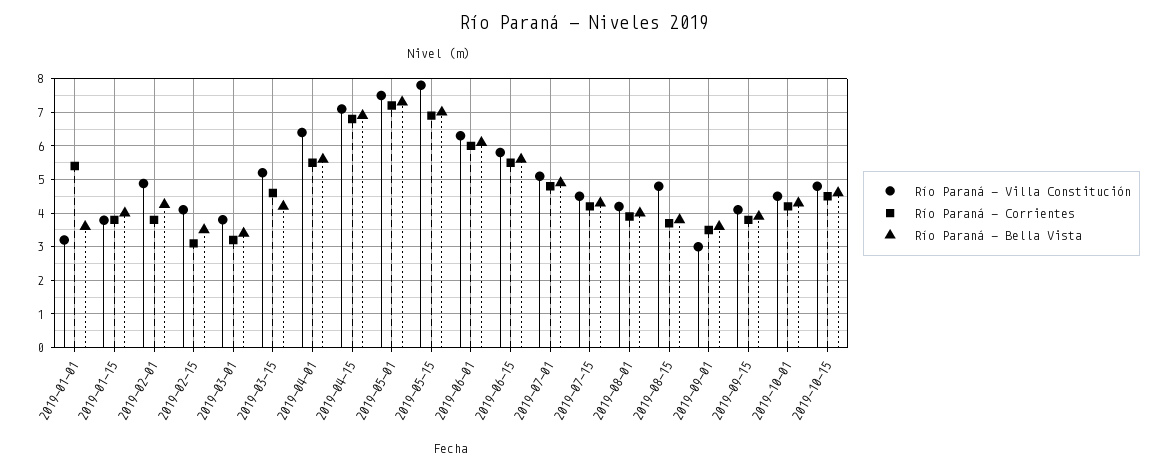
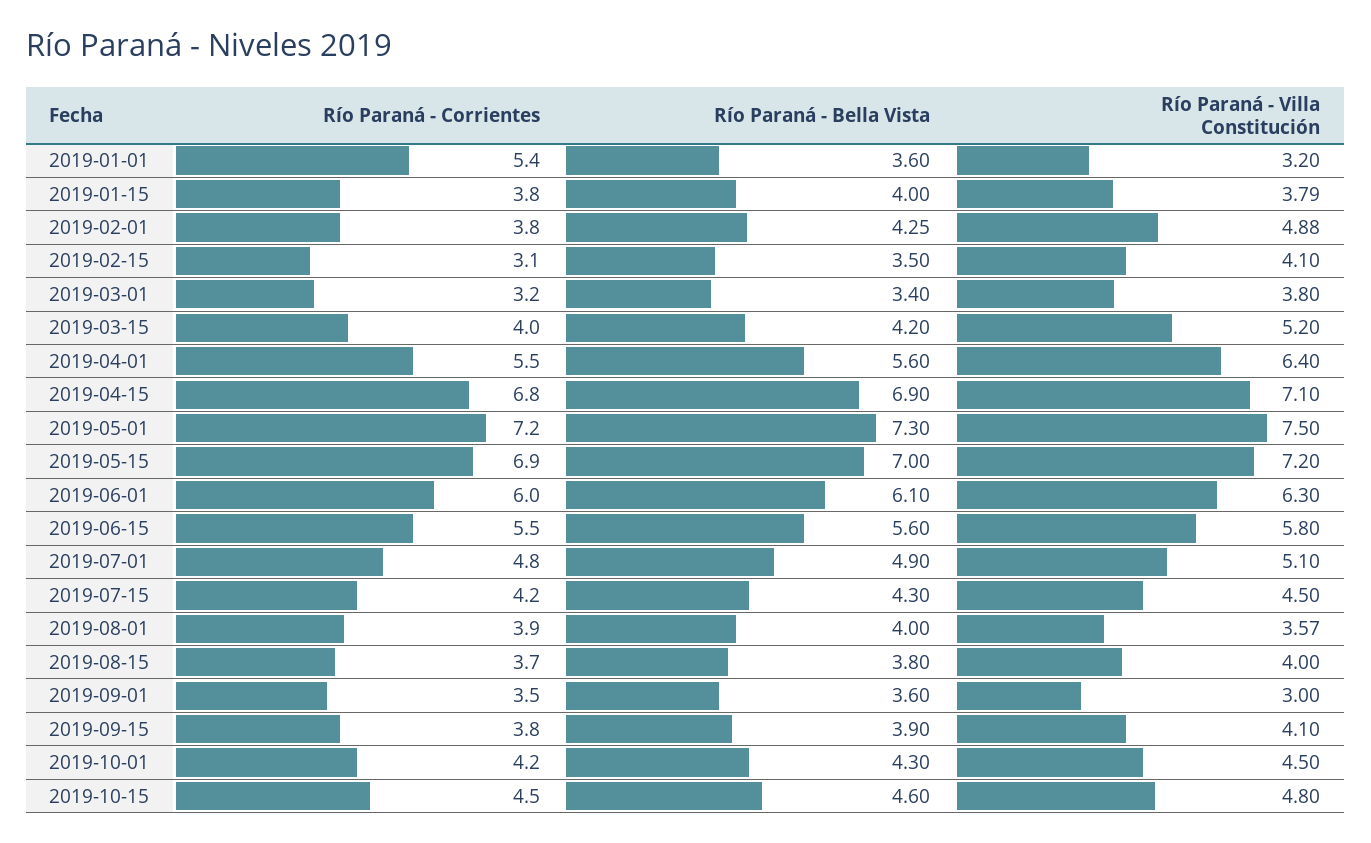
Río Paraná - Corrientes, 2019-03-15: 4.6 -> 4
Río Paraná - Villa Constitución, 2019-05-15: 7.8 -> 7.2
Río Paraná - Villa Constitución, 2019-08-01: 4.2 -> 3.57
Río Paraná - Villa Constitución, 2019-08-15: 4.8 -> 4

